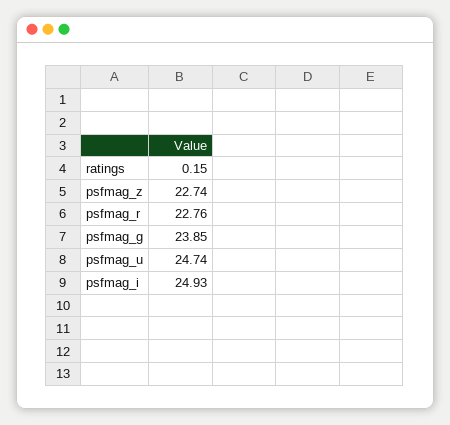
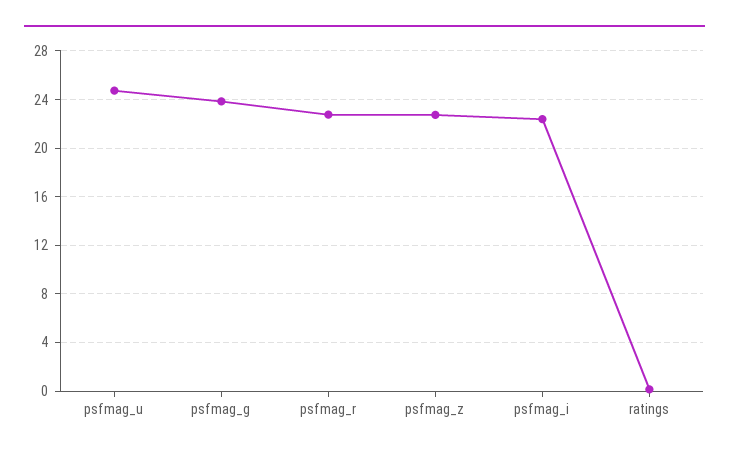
psfmag_i: 24.93 -> 22.5

